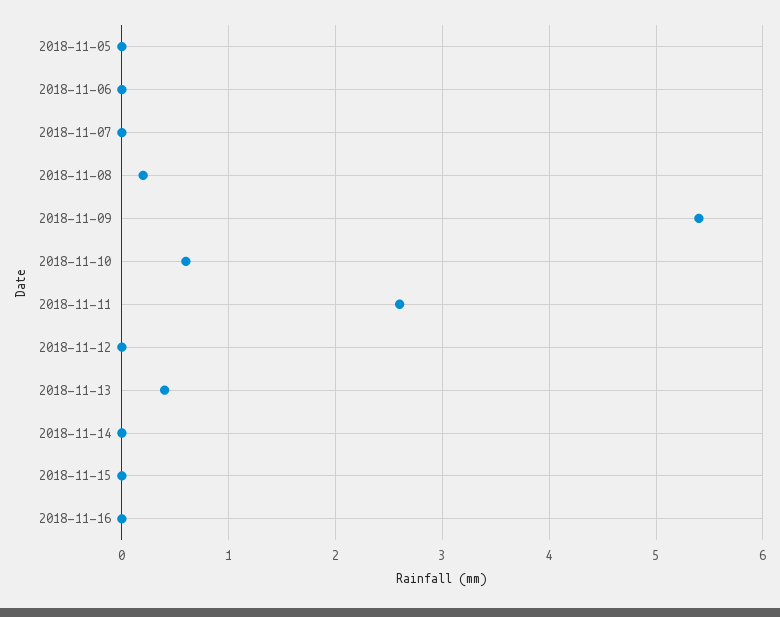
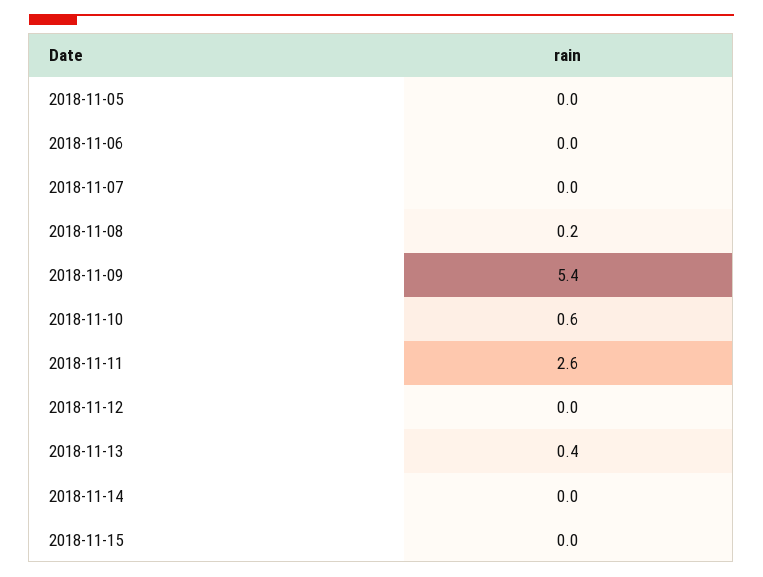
2018-11-16: 0 -> none

